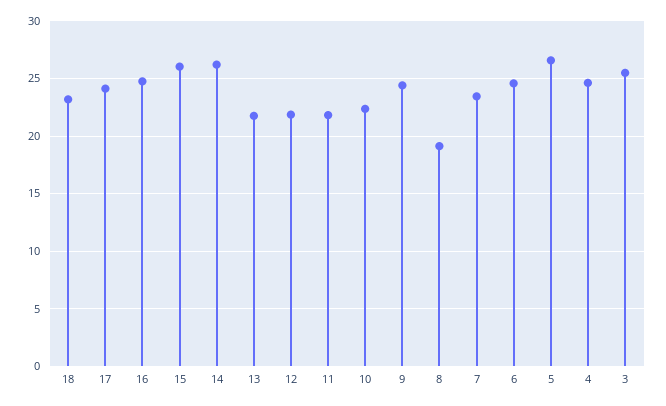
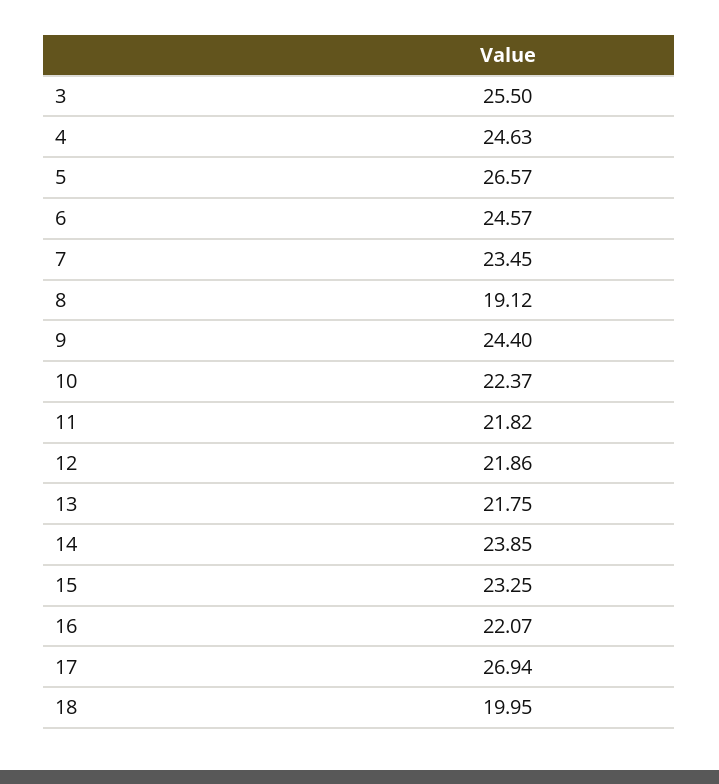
18: 23 -> 19.95
17: 24 -> 26.94
16: 25 -> 22.07
15: 26 -> 23.25
14: 26 -> 23.85

